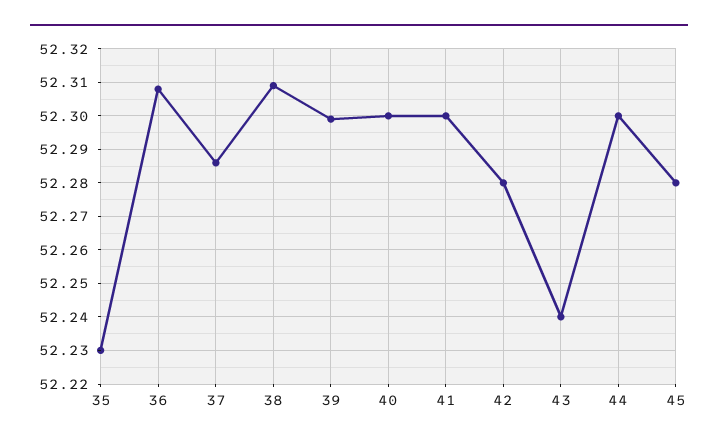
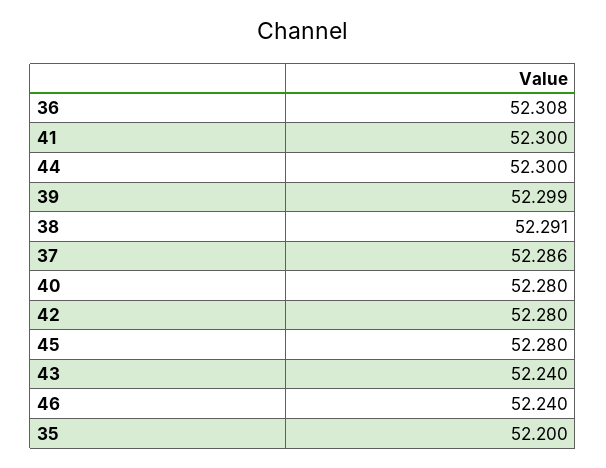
35: 52.23 -> 52.2
38: 52.31 -> 52.291
40: 52.3 -> 52.28
46: none -> 52.24

